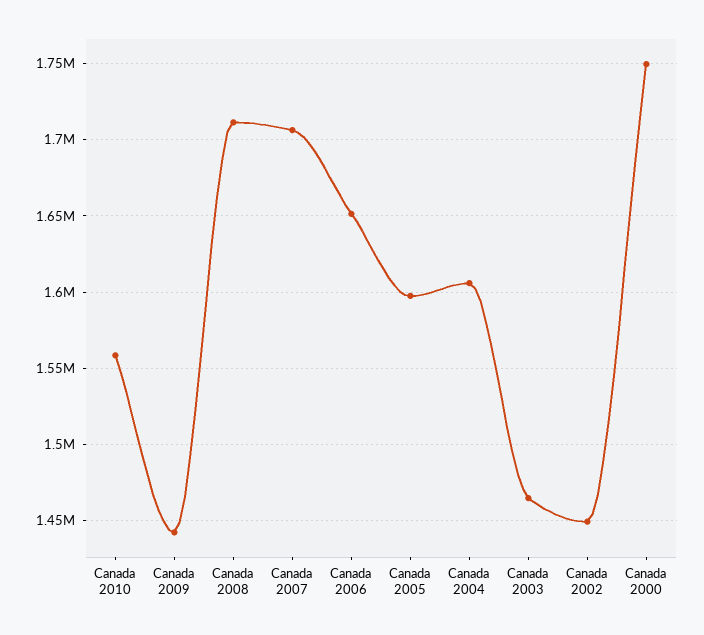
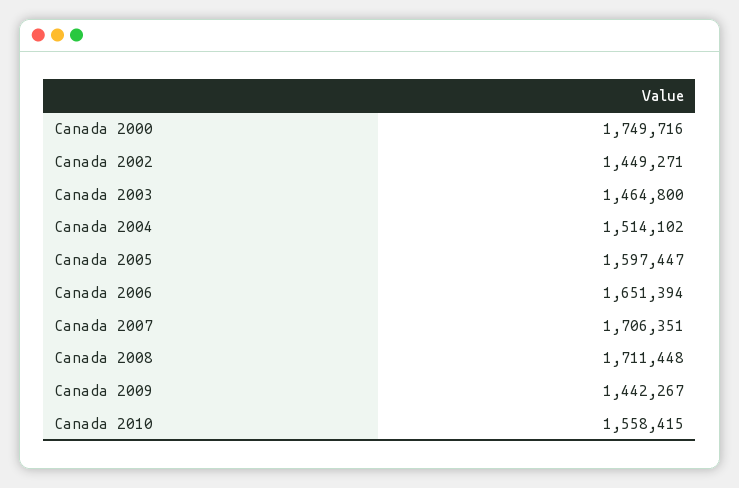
Canada 2004: 1605000 -> 1514102

